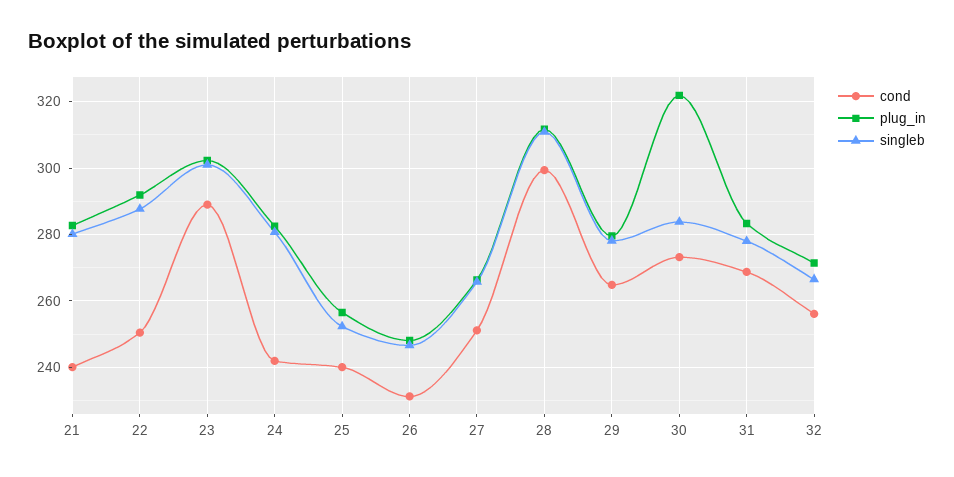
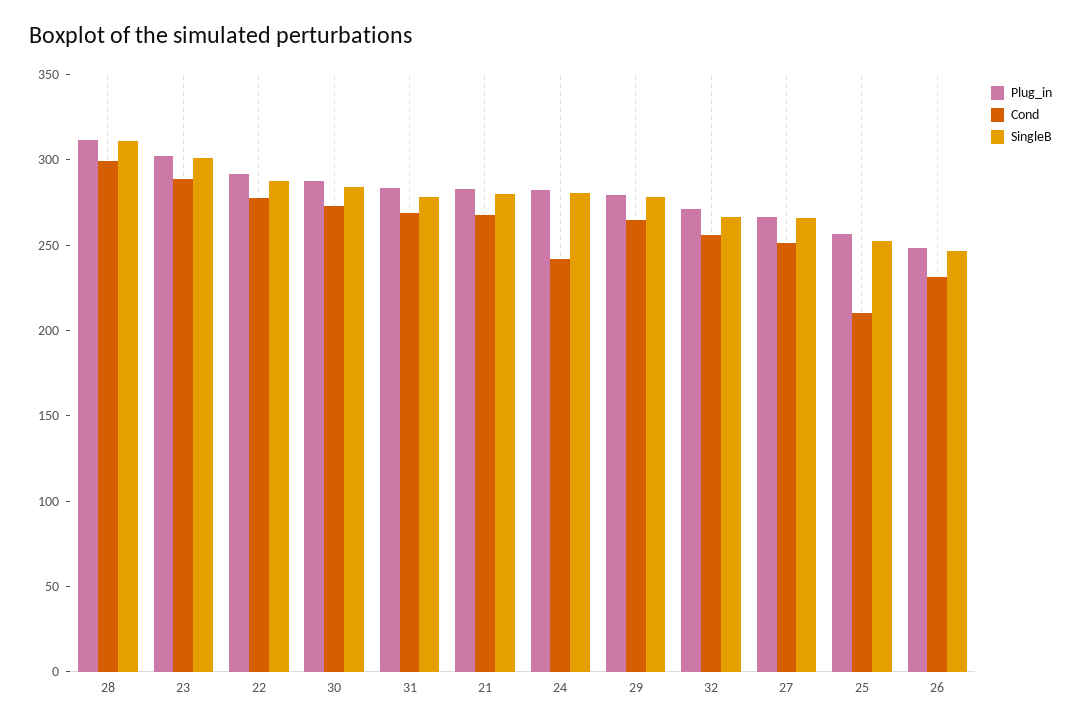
cond, 21: 240 -> 270
cond, 22: 250 -> 280
cond, 25: 240 -> 210
plug_in, 30: 322 -> 290

